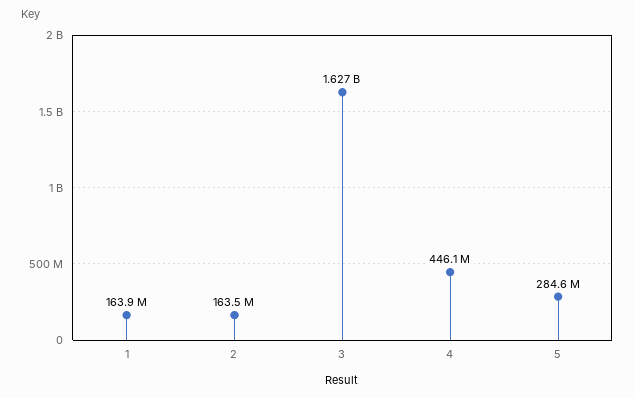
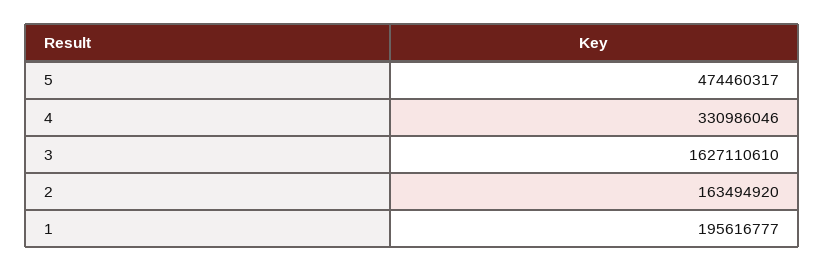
1: 163900000 -> 195616777
4: 446100000 -> 330986046
5: 284600000 -> 474460317

